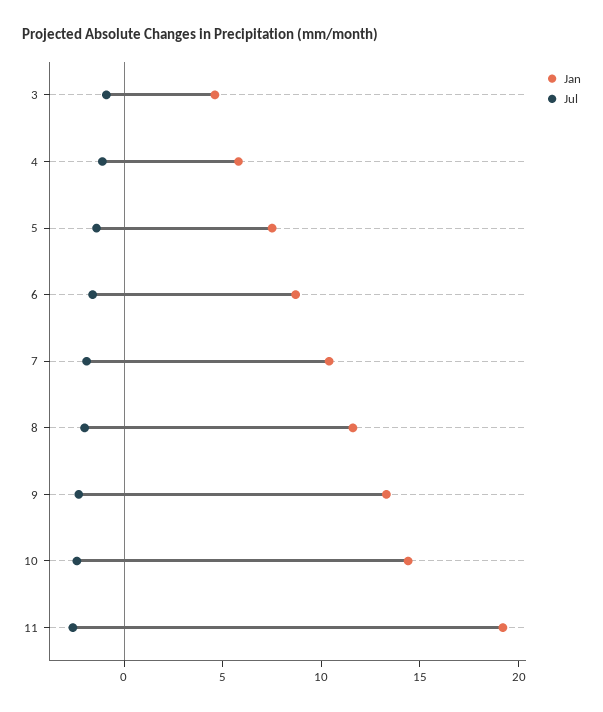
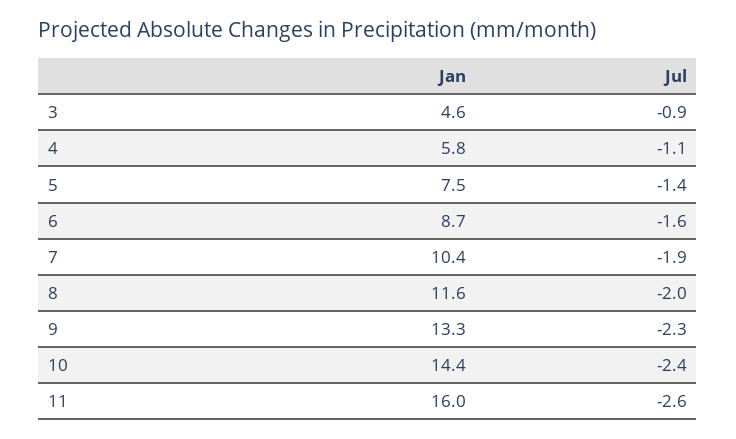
Jan, 11: 19 -> 16

